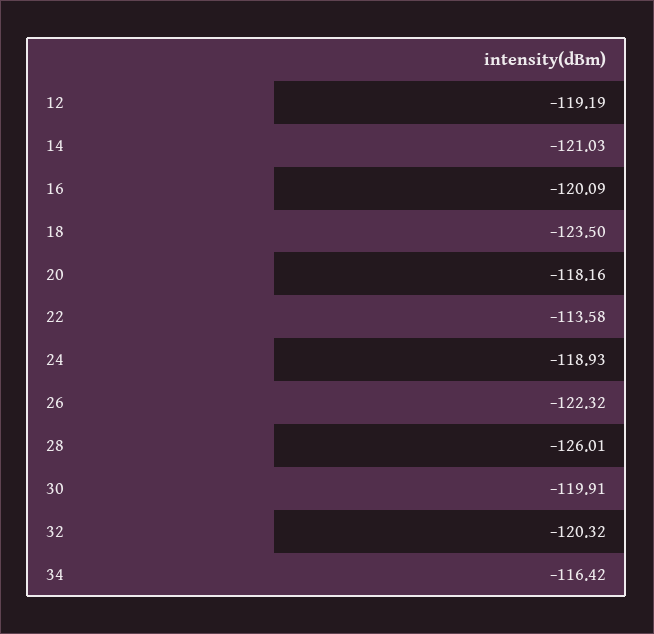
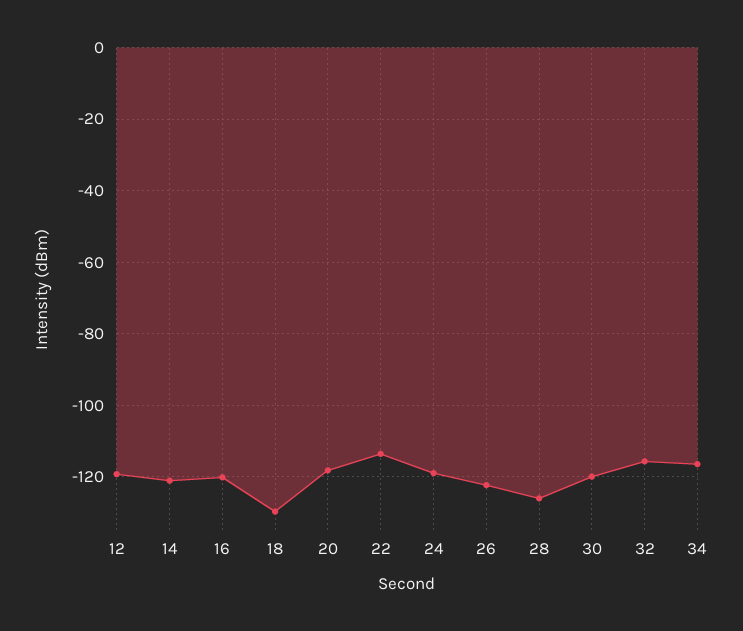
18: -123.5 -> -130
32: -120.32 -> -116

